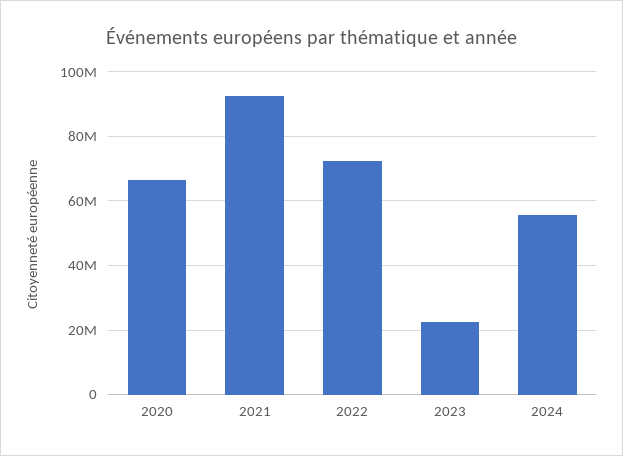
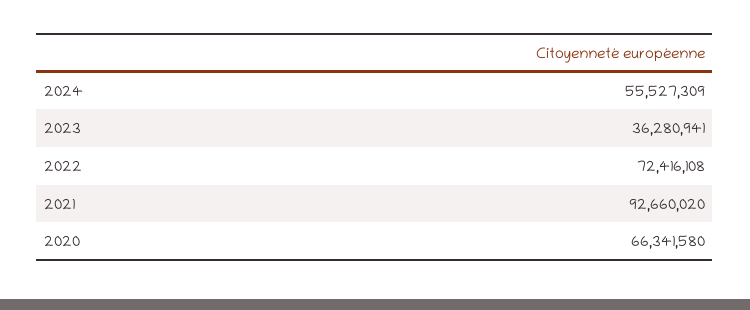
2023: 22000000 -> 36280941

